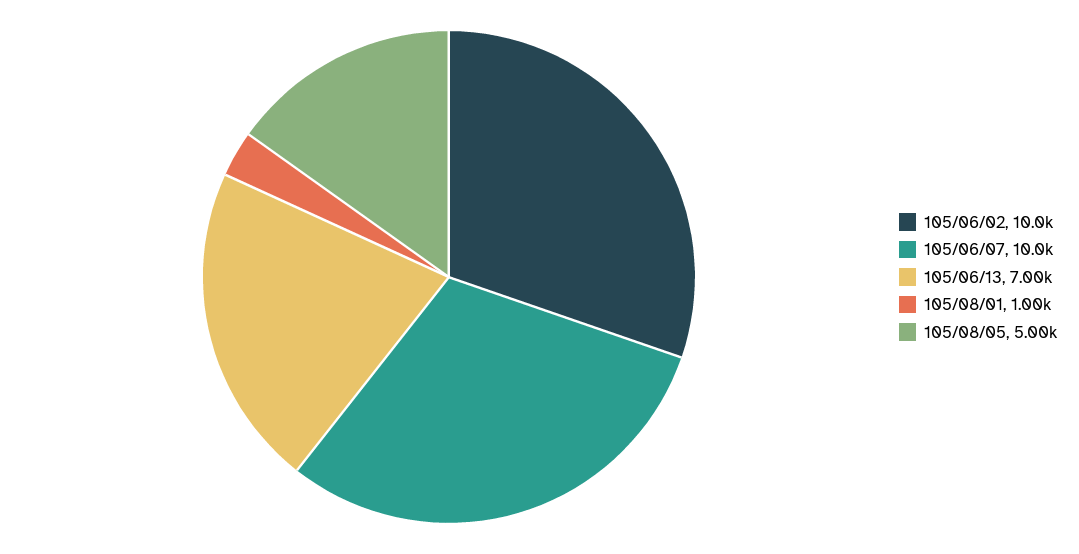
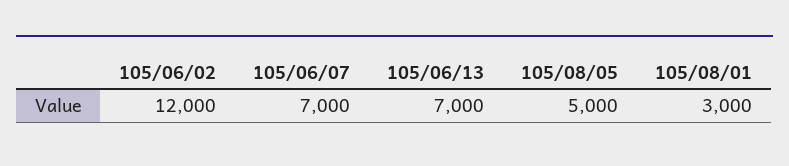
105/06/02: 10000 -> 12000
105/06/07: 10000 -> 7000
105/08/01: 1000 -> 3000

